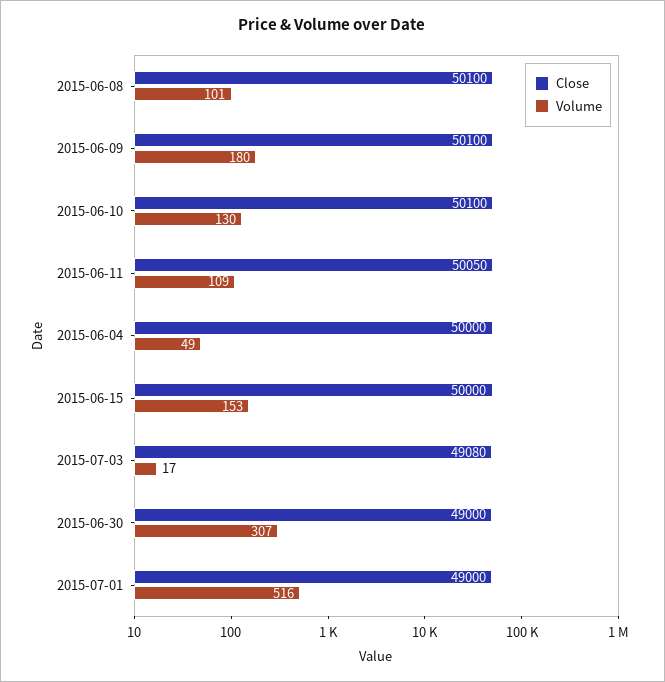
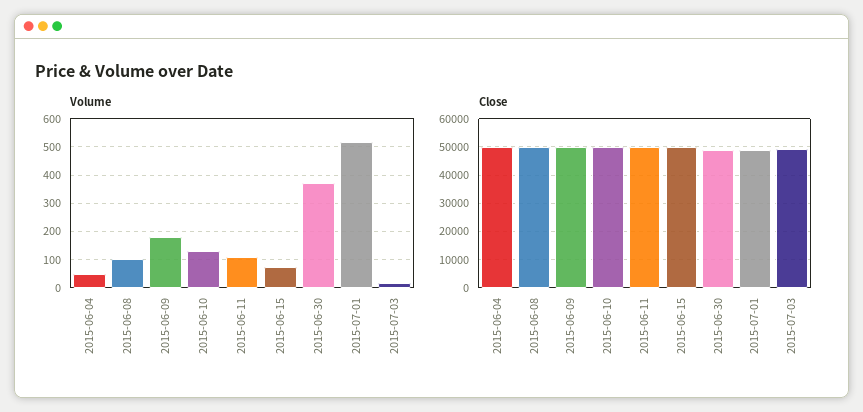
Volume, 2015-06-15: 153 -> 75
Volume, 2015-06-30: 307 -> 375

